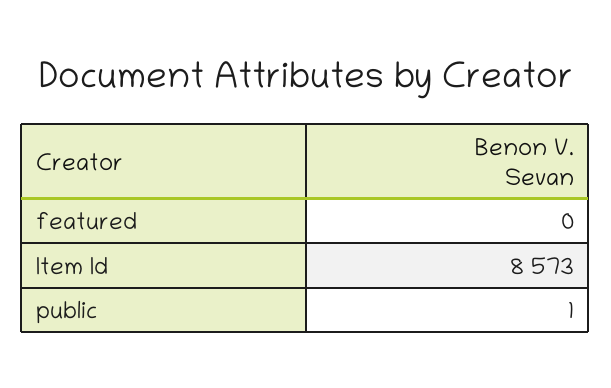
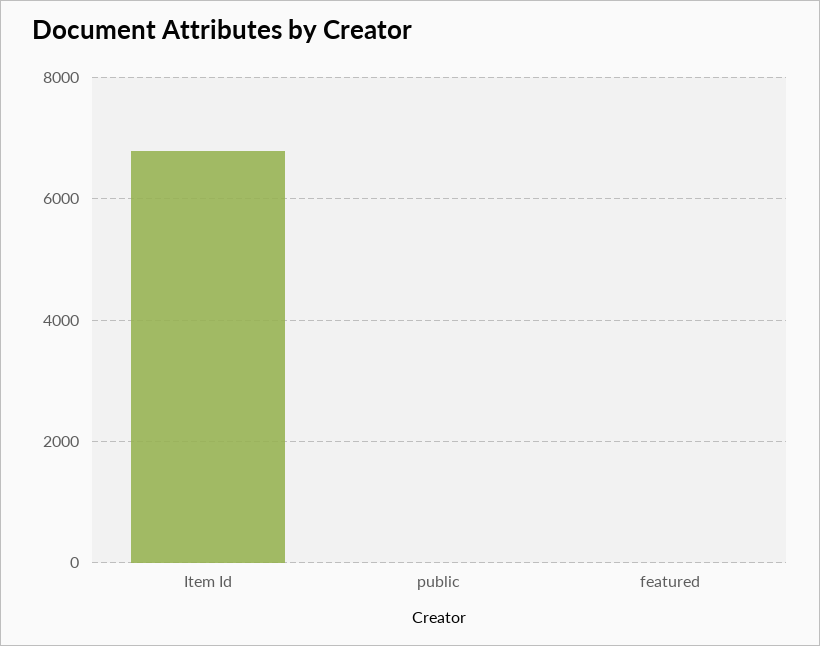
Item Id: 8573 -> 6800

